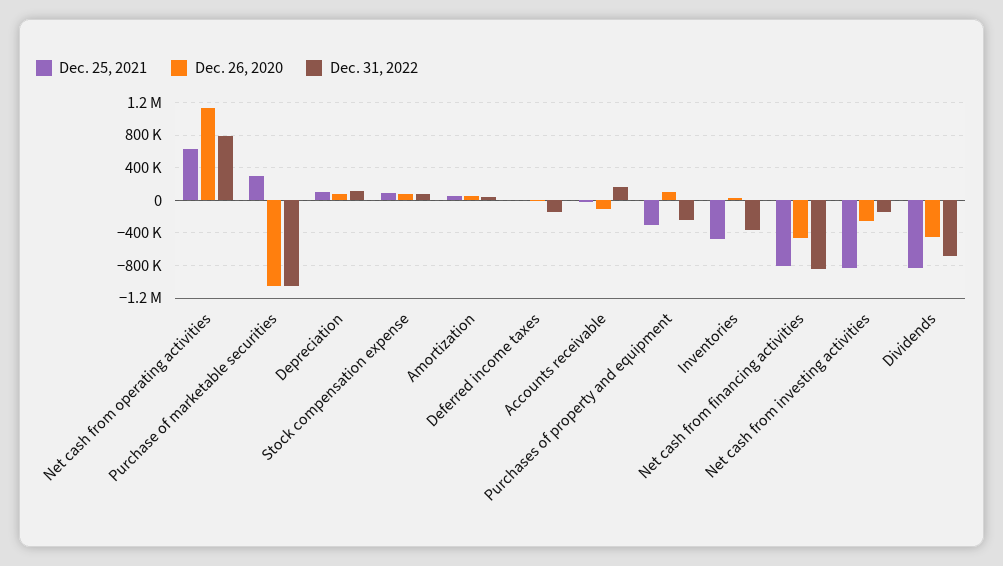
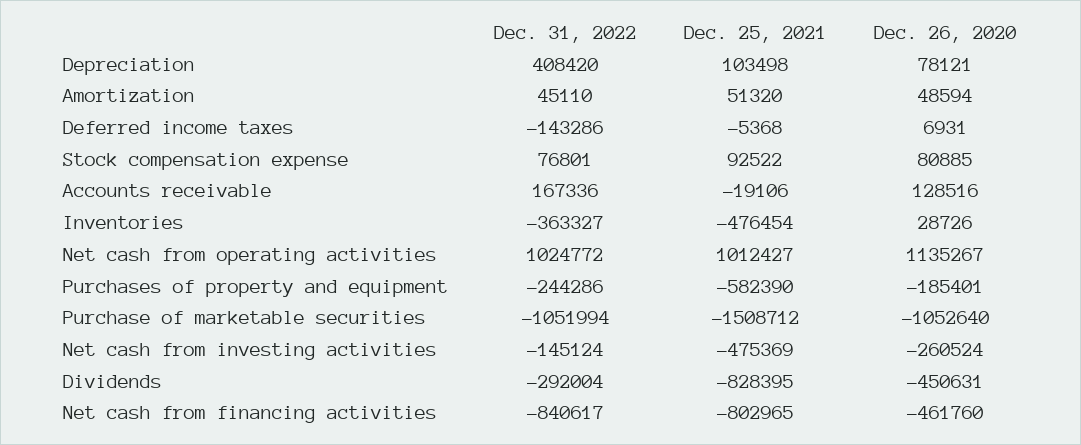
Dec. 25, 2021, Net cash from operating activities: 600000 -> 1012427
Dec. 31, 2022, Net cash from operating activities: 800000 -> 1024772
Dec. 25, 2021, Purchase of marketable securities: 300000 -> -1508712
Dec. 31, 2022, Depreciation: 100000 -> 408420
Dec. 26, 2020, Accounts receivable: -100000 -> 128516
Dec. 25, 2021, Purchases of property and equipment: -300000 -> -582390
Dec. 26, 2020, Purchases of property and equipment: 100000 -> -185401
Dec. 25, 2021, Net cash from investing activities: -800000 -> -475369
Dec. 31, 2022, Dividends: -700000 -> -292004

